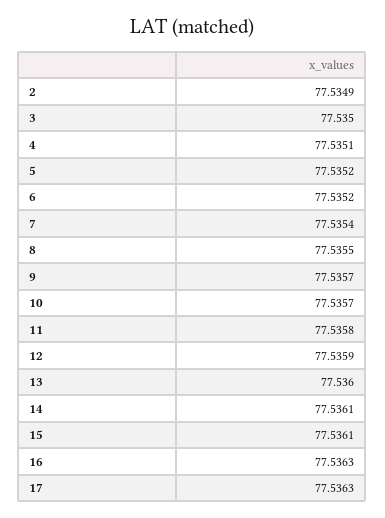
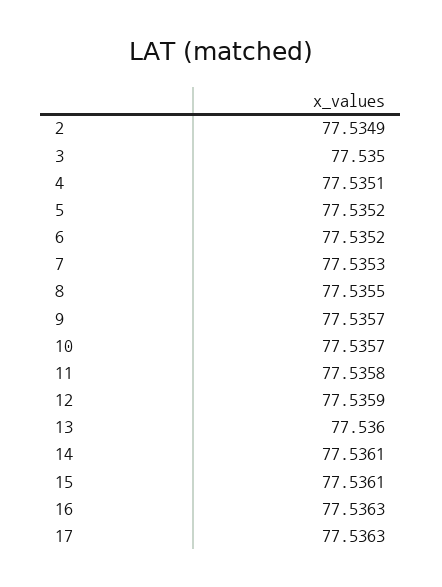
7: 77.5354 -> 77.5353

